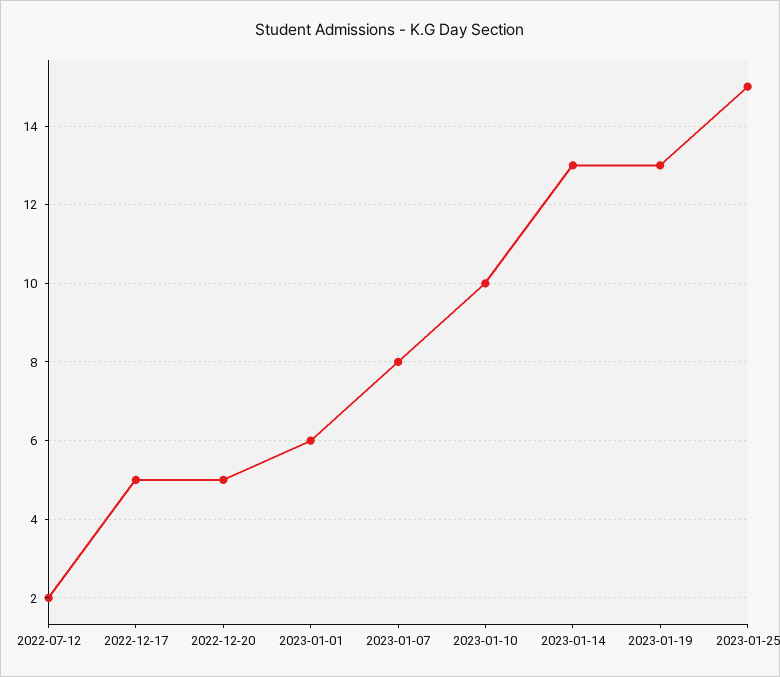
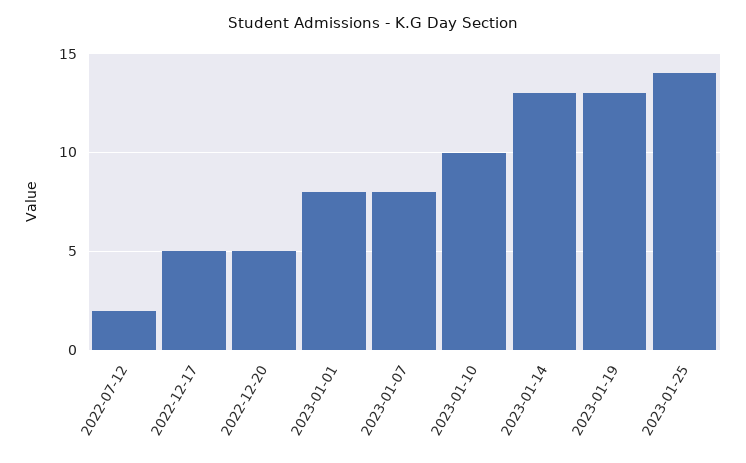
2023-01-01: 6 -> 8
2023-01-25: 15 -> 14

